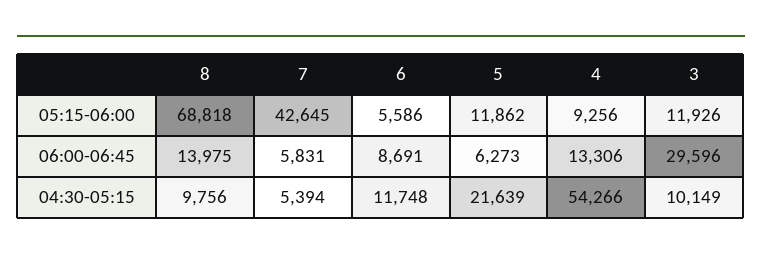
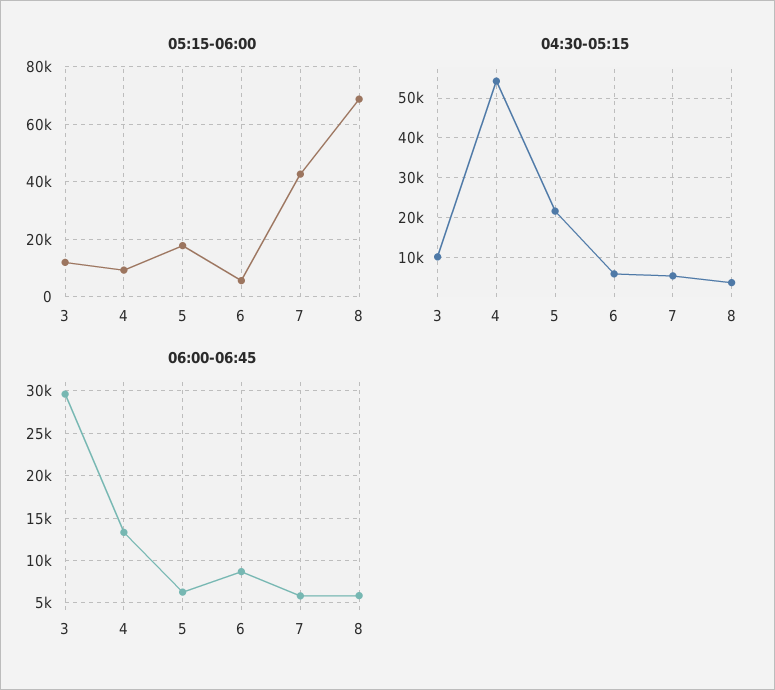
05:15-06:00, 5: 11862 -> 17500
06:00-06:45, 8: 13975 -> 6000
04:30-05:15, 8: 9756 -> 4000
04:30-05:15, 6: 11748 -> 6000

